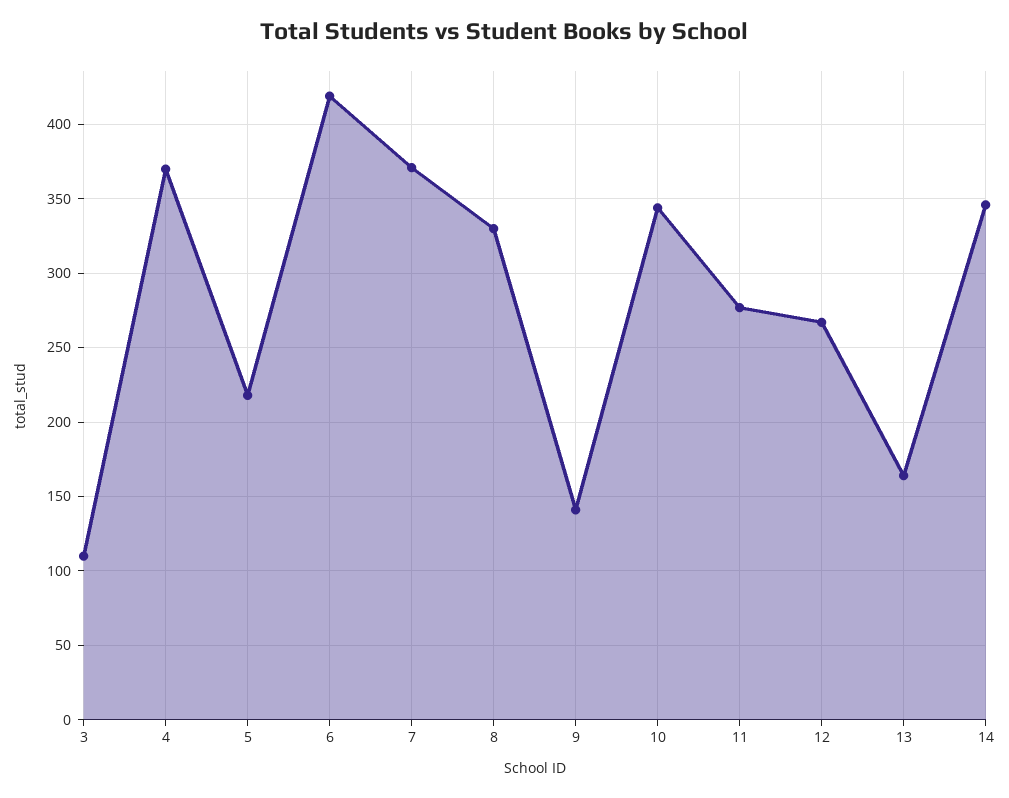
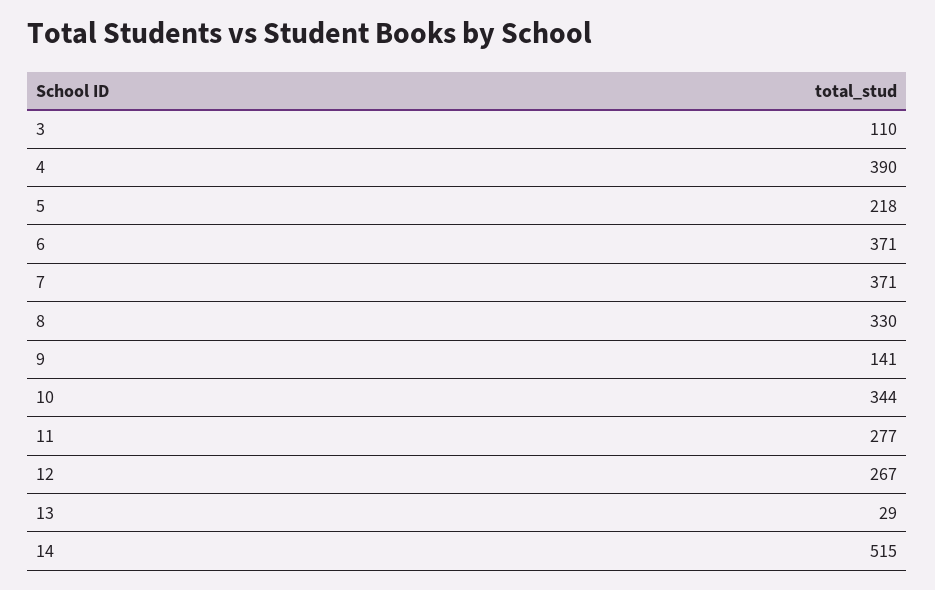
4: 370 -> 390
6: 420 -> 371
13: 165 -> 29
14: 345 -> 515

